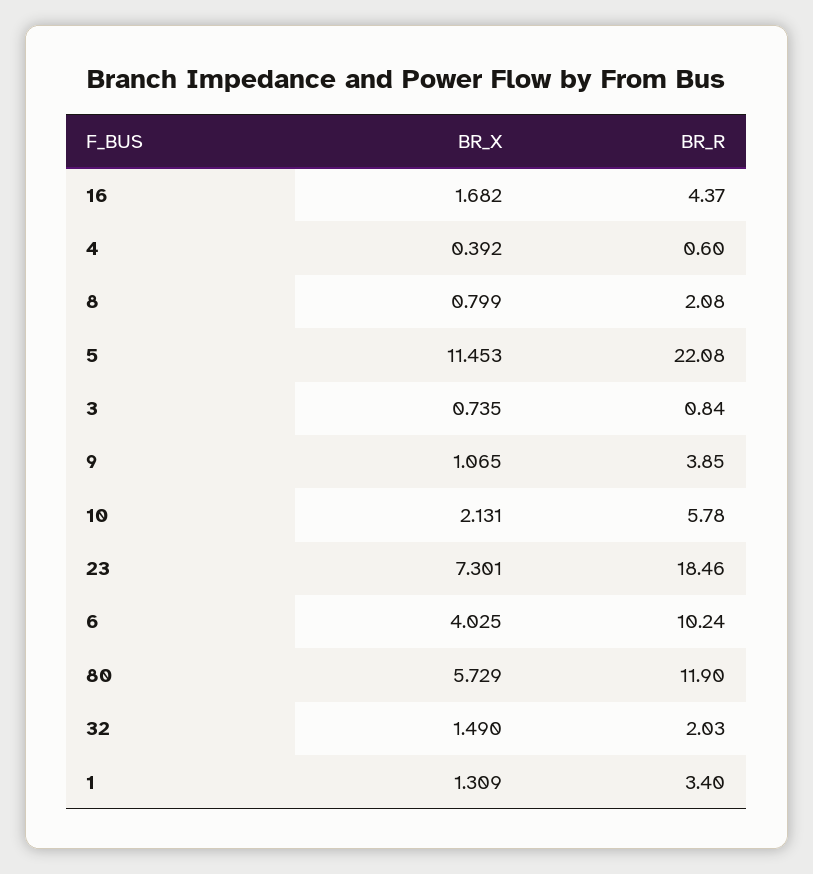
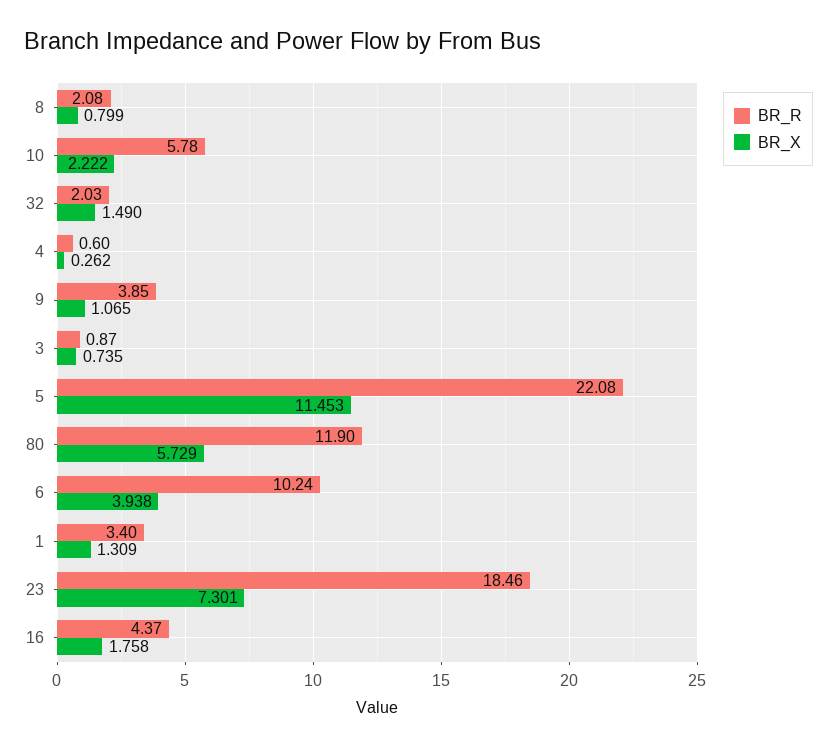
BR_X, 16: 1.682 -> 1.758
BR_X, 4: 0.392 -> 0.262
BR_R, 3: 0.84 -> 0.87
BR_X, 10: 2.131 -> 2.222
BR_X, 6: 4.025 -> 3.938

